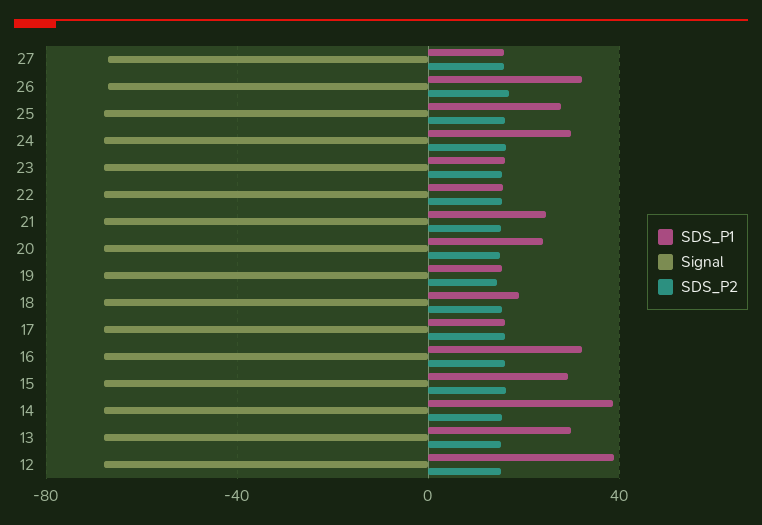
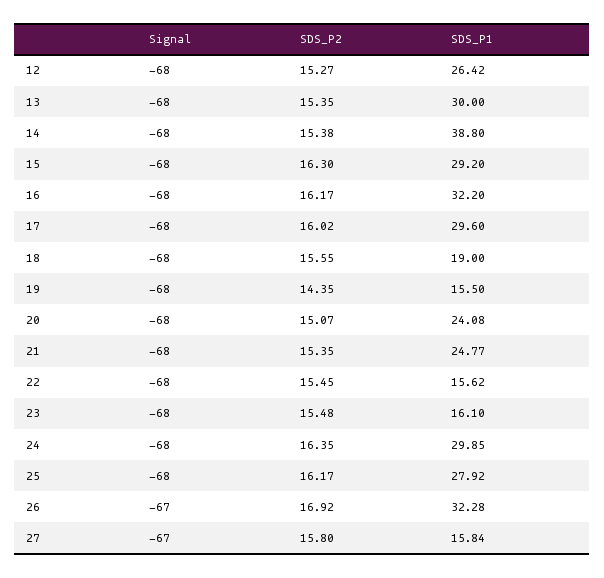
SDS_P1, 17: 15 -> 29.6
SDS_P1, 12: 40 -> 26.42

